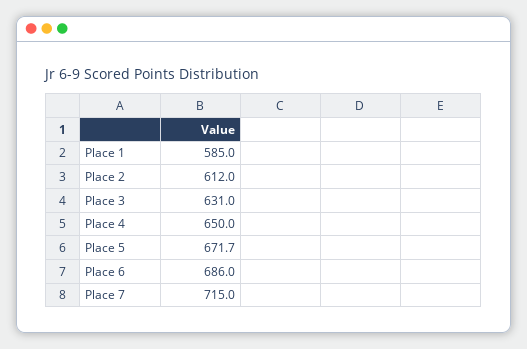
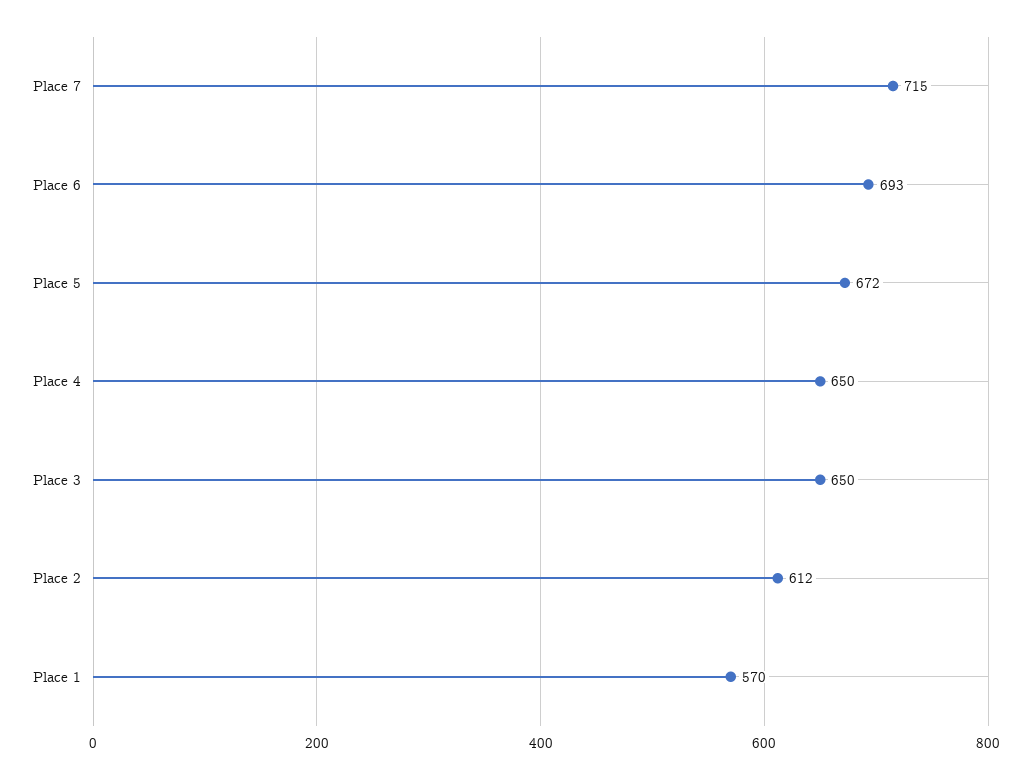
Place 1: 585 -> 570
Place 3: 631 -> 650
Place 6: 686 -> 693

